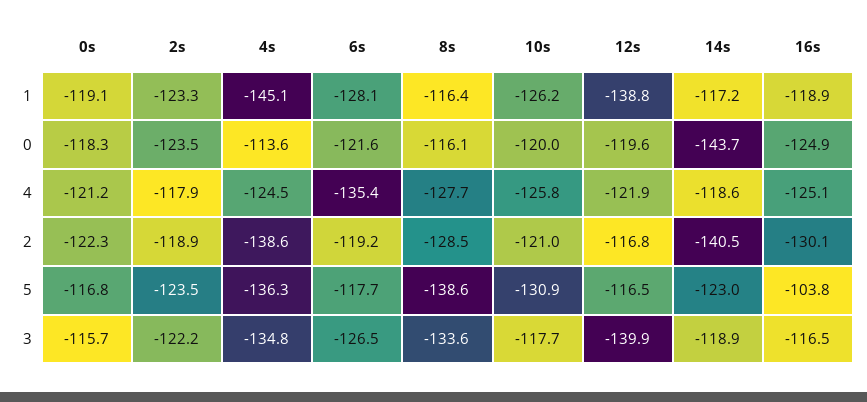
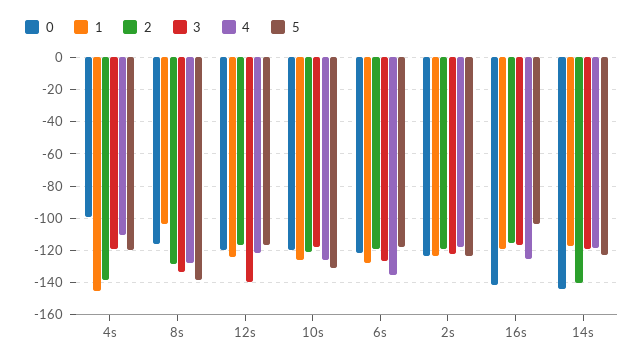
1, 0s: -119.1 -> none
1, 8s: -116.4 -> -105
1, 12s: -138.8 -> -125
0, 0s: -118.3 -> none
0, 4s: -113.6 -> -100
0, 16s: -124.9 -> -140
4, 0s: -121.2 -> none
4, 4s: -124.5 -> -110
2, 0s: -122.3 -> none
2, 16s: -130.1 -> -115
5, 0s: -116.8 -> none
5, 4s: -136.3 -> -120
3, 0s: -115.7 -> none
3, 4s: -134.8 -> -120

